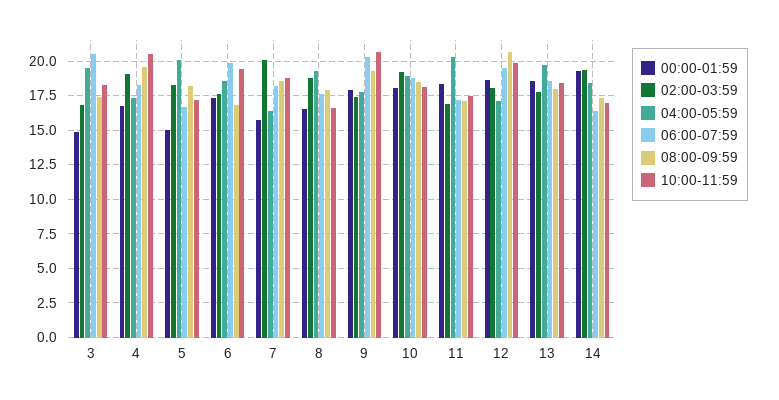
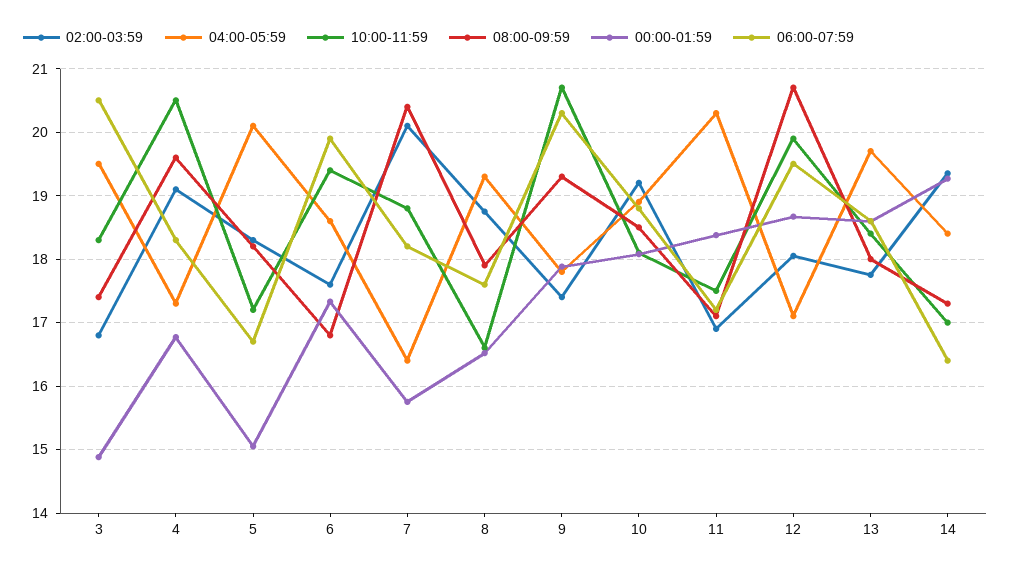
08:00-09:59, 7: 18.5 -> 20.4

